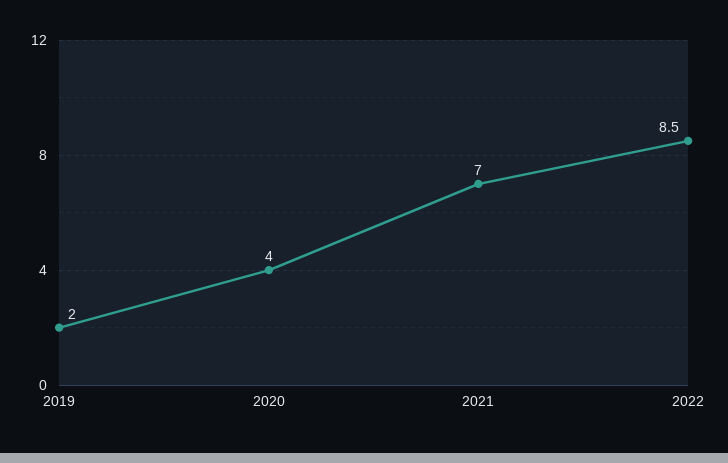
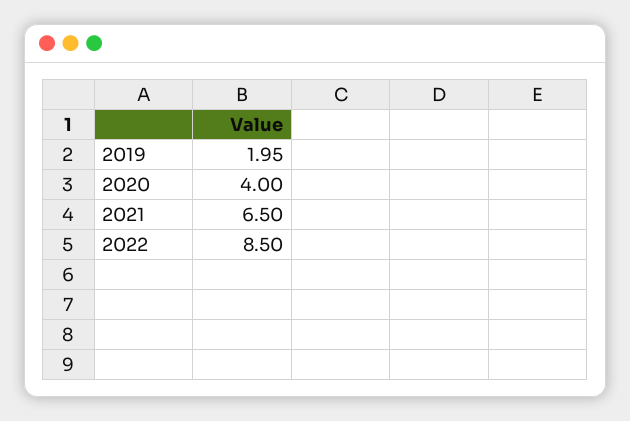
2021: 7 -> 6.5

